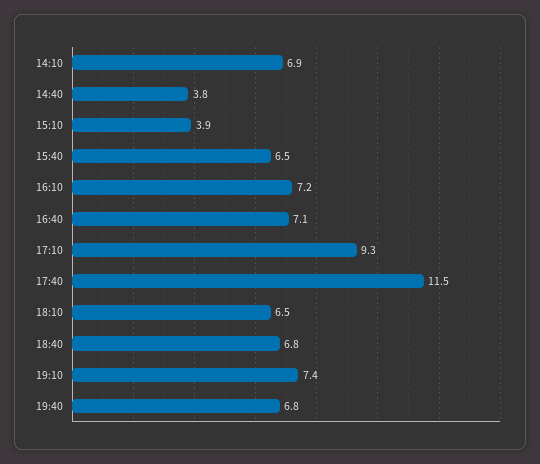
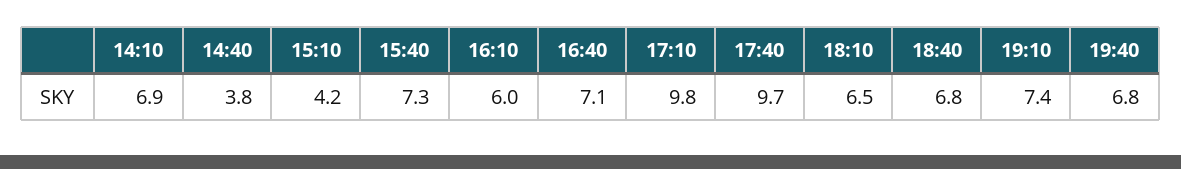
15:10: 3.9 -> 4.2
15:40: 6.5 -> 7.3
16:10: 7.2 -> 6
17:10: 9.3 -> 9.8
17:40: 11.5 -> 9.7

